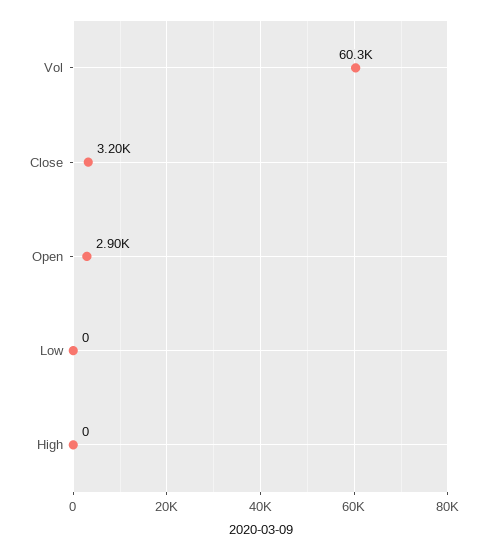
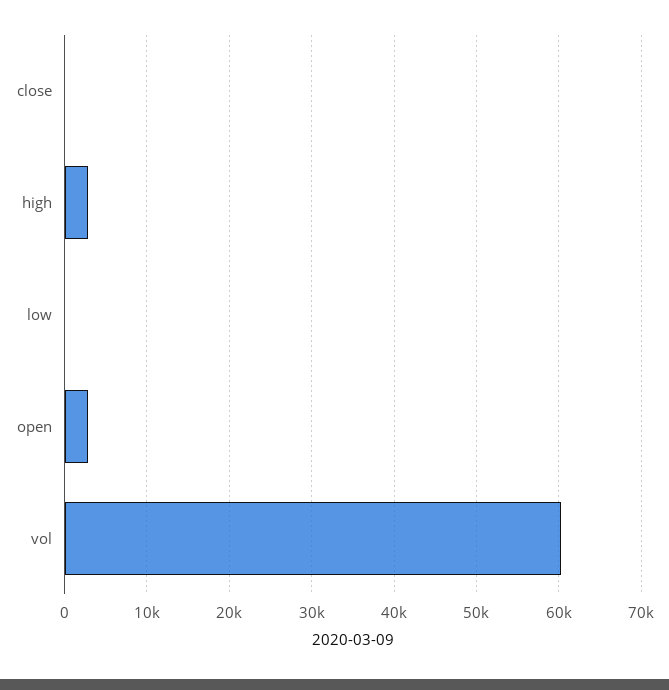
Close: 3200 -> 0
High: 0 -> 3000

